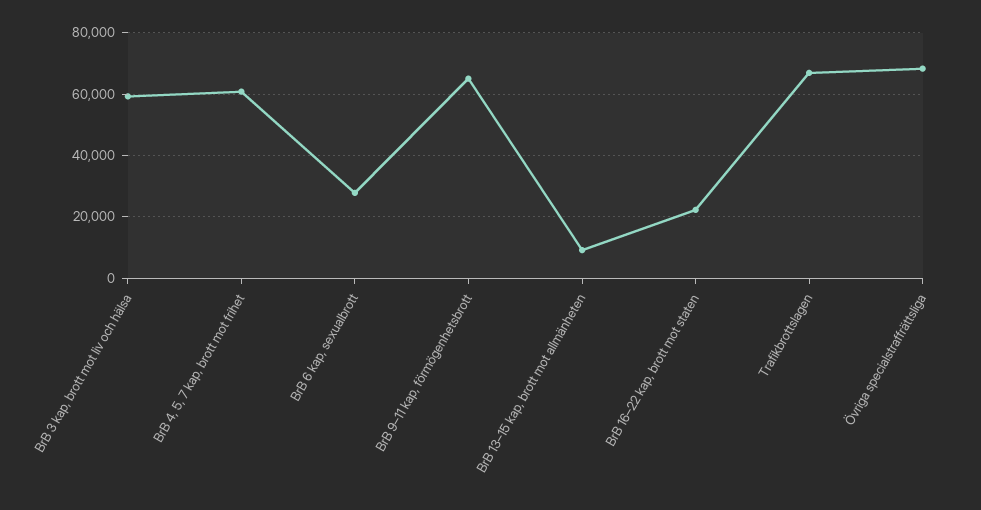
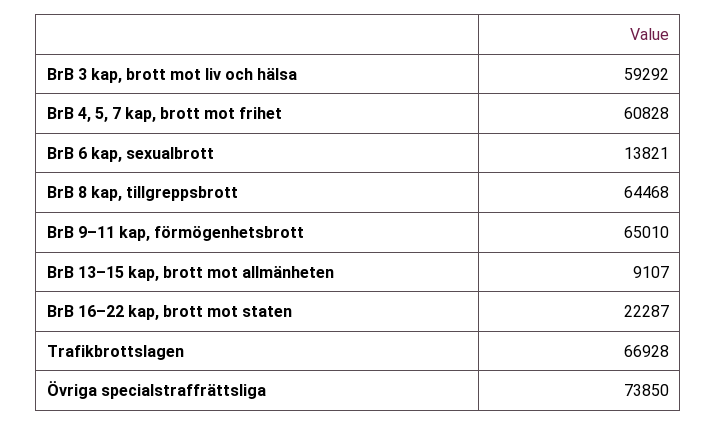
BrB 6 kap, sexualbrott: 28000 -> 13821
Övriga specialstraffrättsliga: 68000 -> 73850
BrB 8 kap, tillgreppsbrott: none -> 64468

